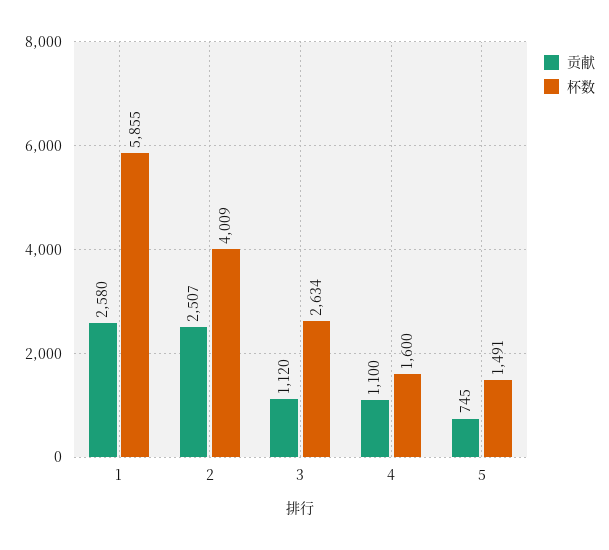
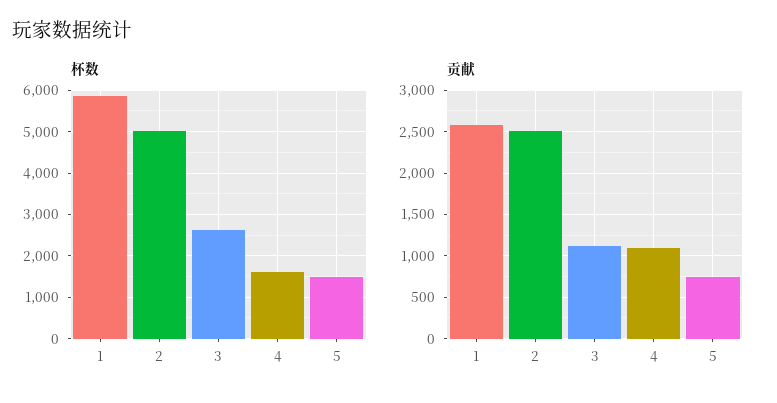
杯数, 2: 4009 -> 5000

